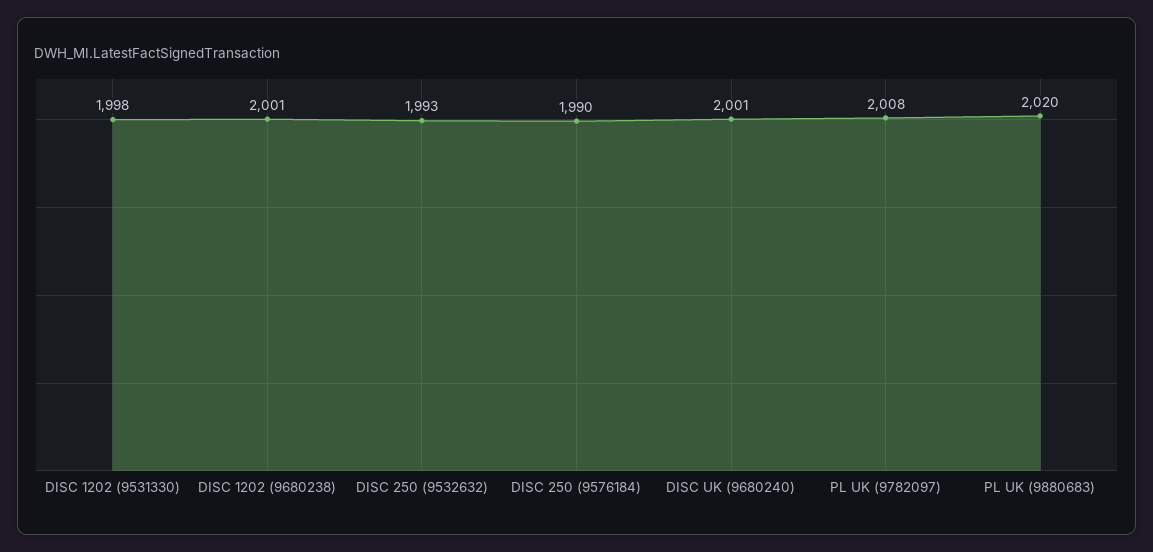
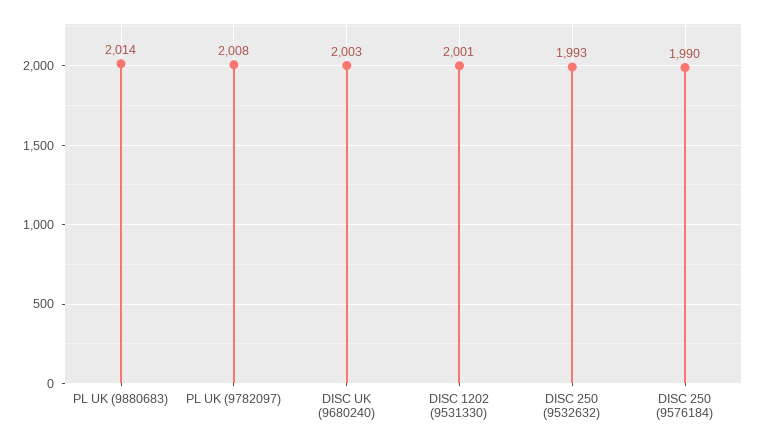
DISC 1202 (9531330): 1998 -> 2001
DISC 1202 (9680238): 2001 -> none
DISC UK (9680240): 2001 -> 2003
PL UK (9880683): 2020 -> 2014

